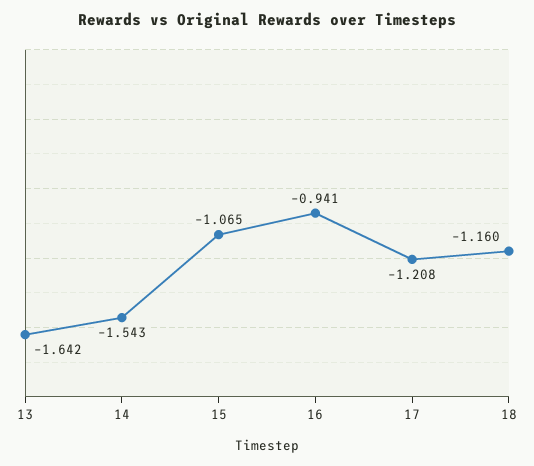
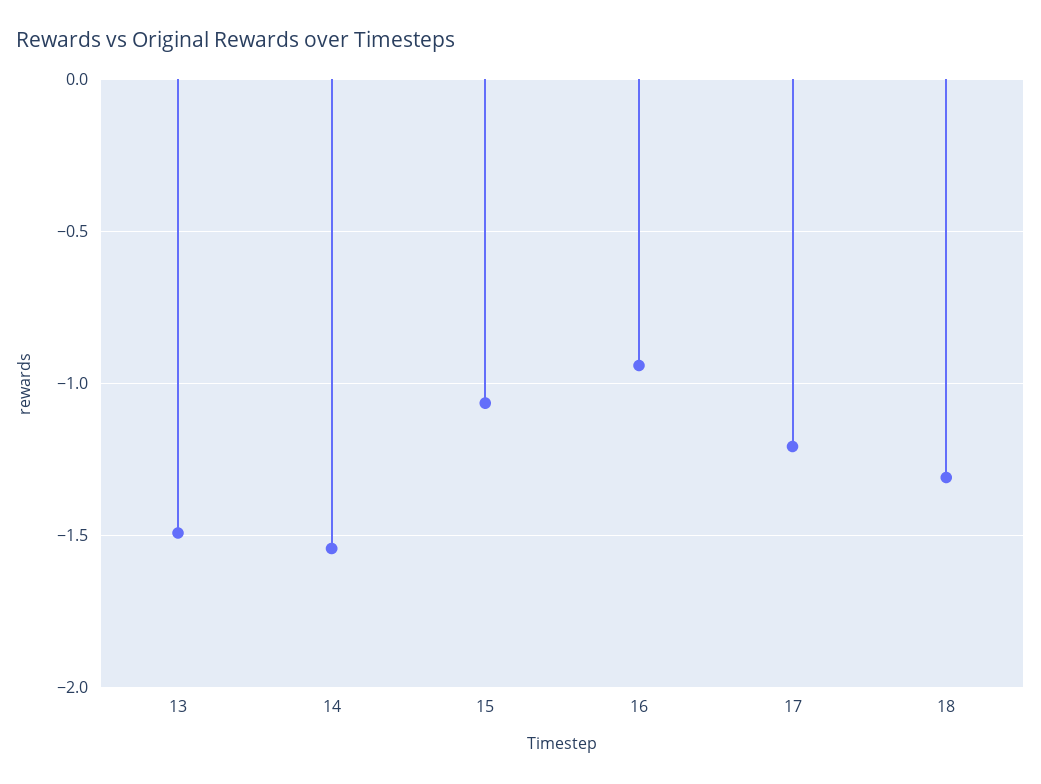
13: -1.642 -> -1.5
18: -1.16 -> -1.3

